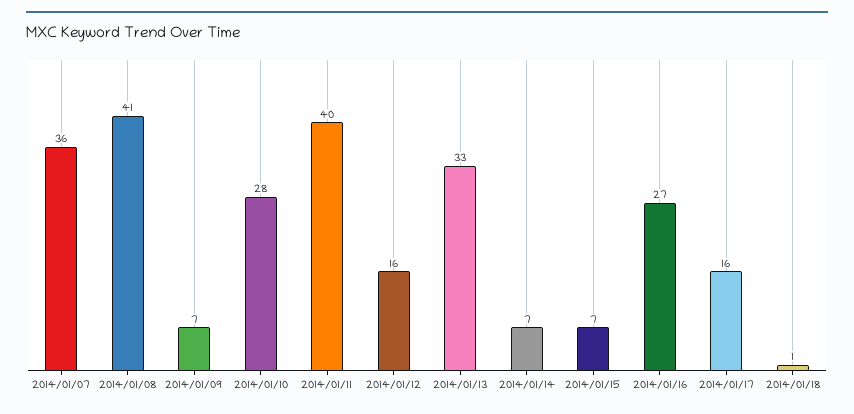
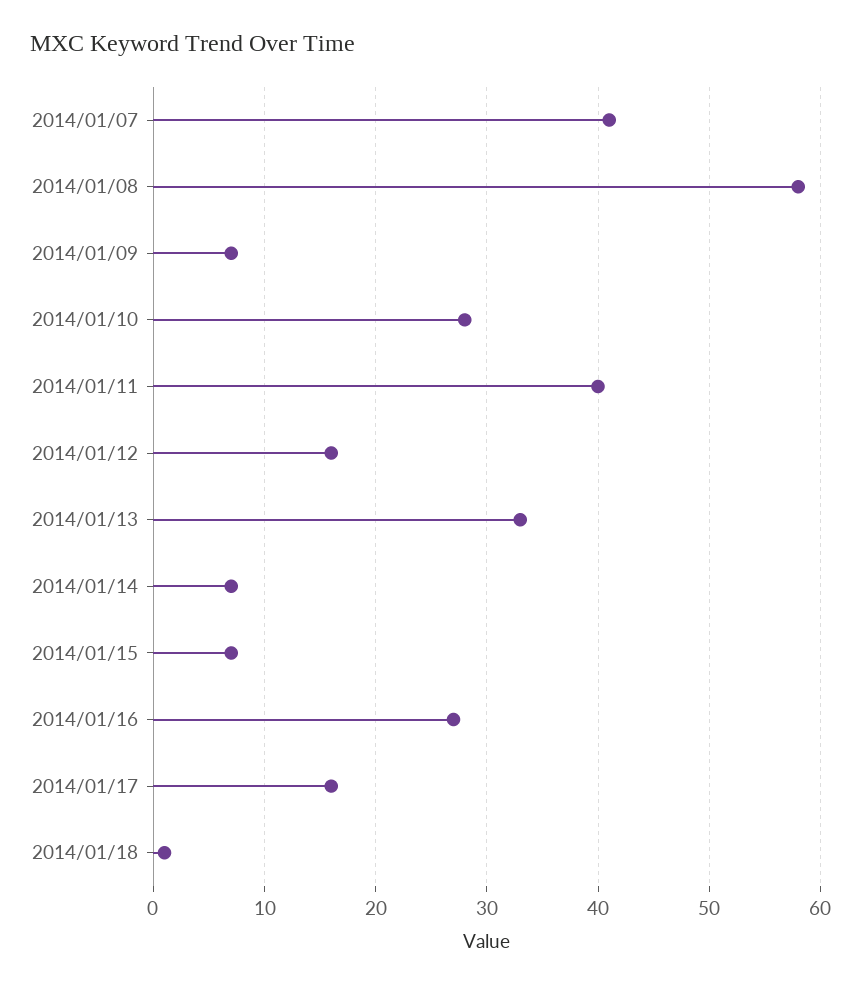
2014/01/07: 36 -> 41
2014/01/08: 41 -> 58

